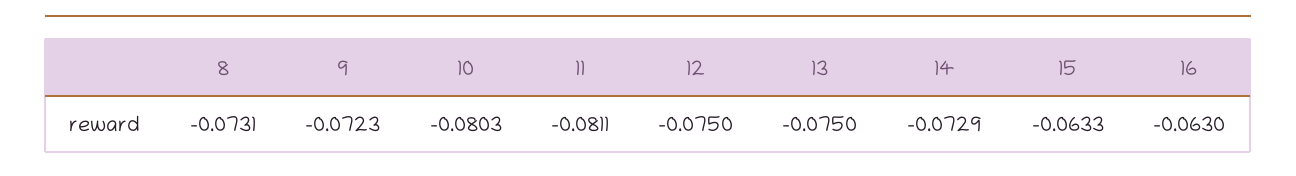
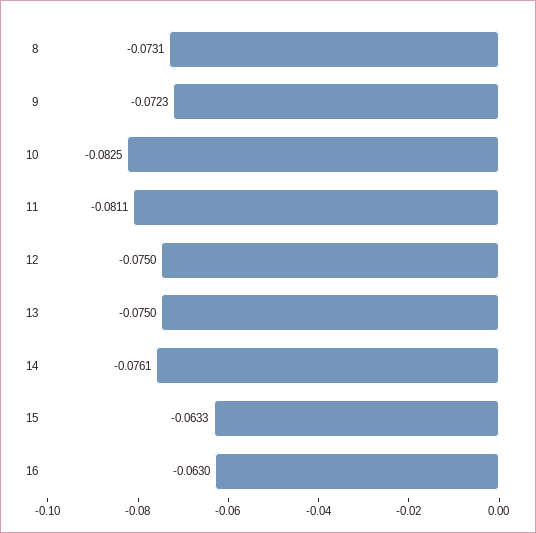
10: -0.0803 -> -0.0825
14: -0.0729 -> -0.0761

